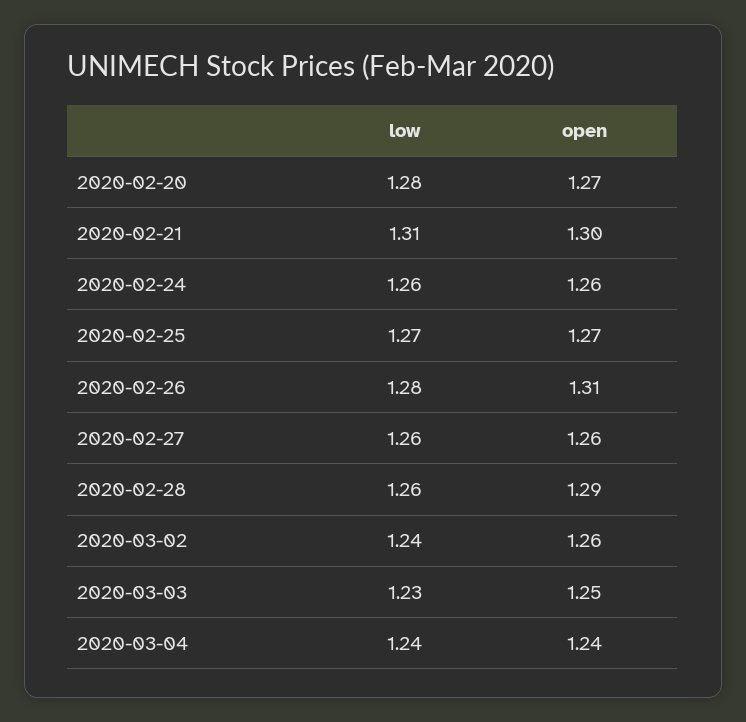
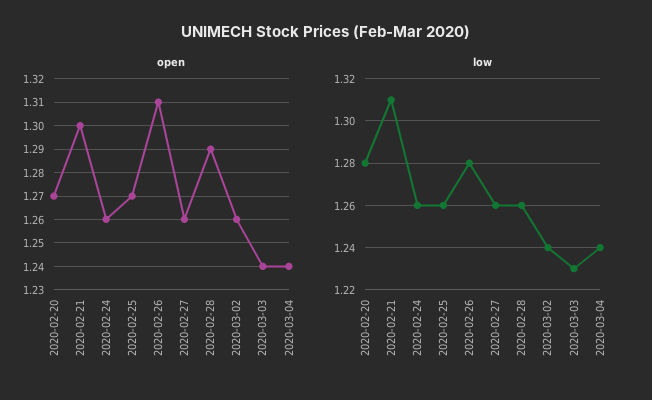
low, 2020-02-25: 1.27 -> 1.26
open, 2020-03-03: 1.25 -> 1.24

